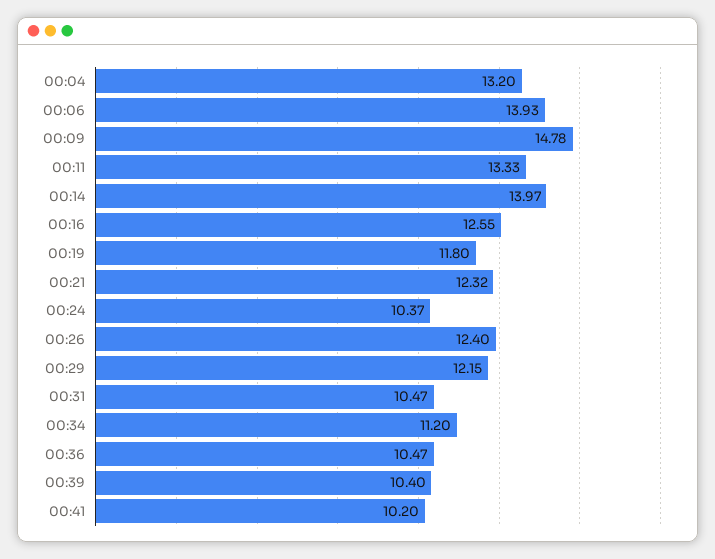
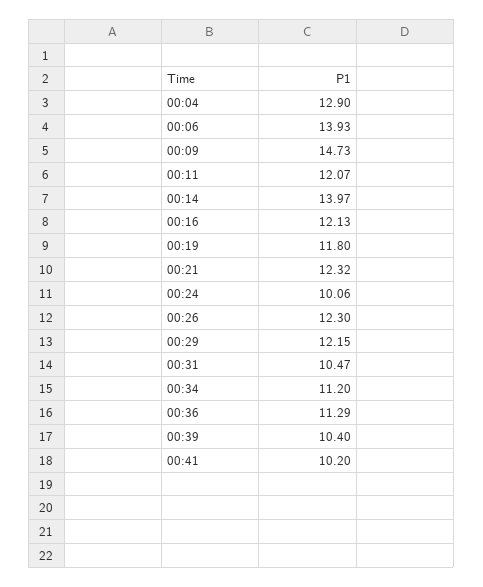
00:04: 13.2 -> 12.9
00:09: 14.78 -> 14.73
00:11: 13.33 -> 12.07
00:16: 12.55 -> 12.13
00:24: 10.37 -> 10.06
00:26: 12.4 -> 12.3
00:36: 10.47 -> 11.29

